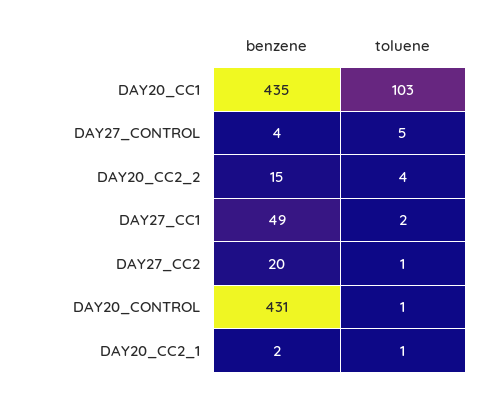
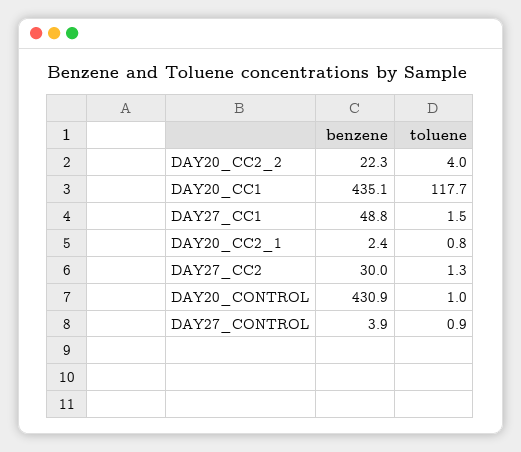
toluene, DAY20_CC1: 103 -> 117.7
toluene, DAY27_CONTROL: 5 -> 0.9
benzene, DAY20_CC2_2: 15 -> 22.3
benzene, DAY27_CC2: 20 -> 30

